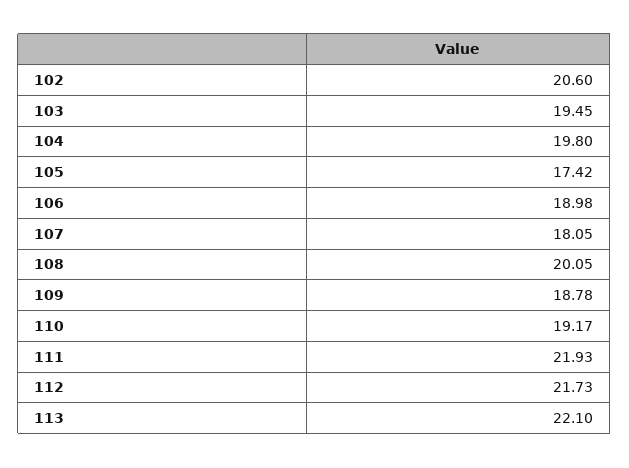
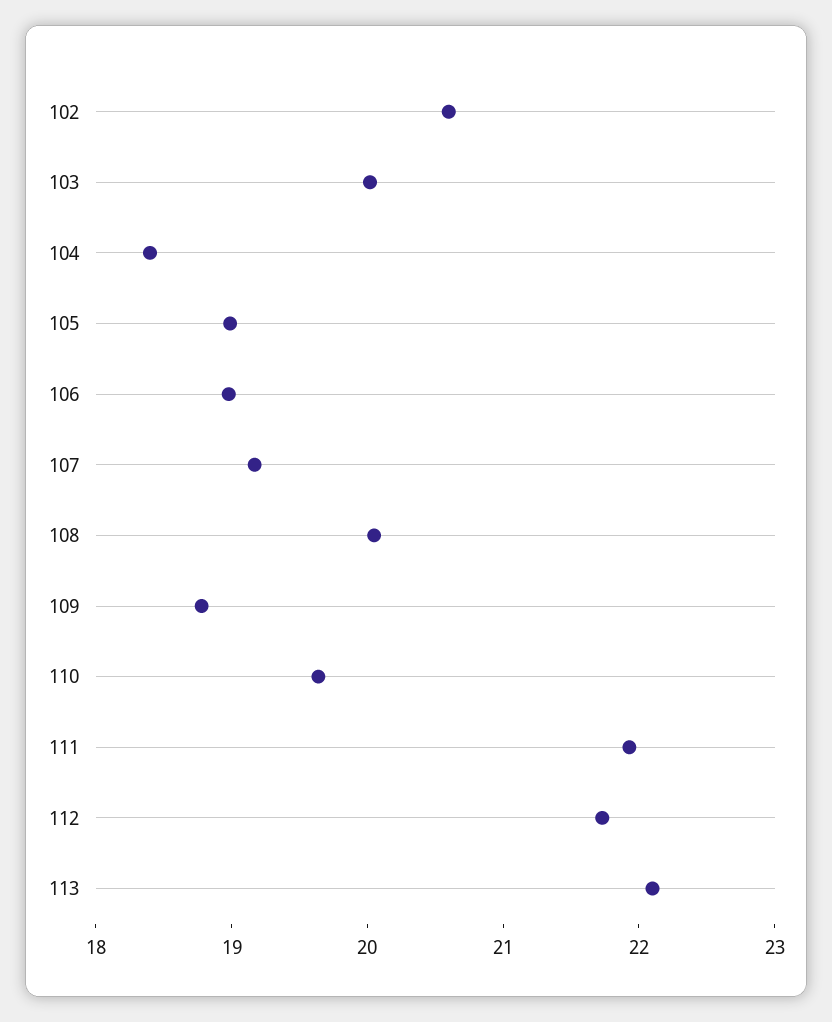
103: 19.45 -> 20
104: 19.8 -> 18.4
105: 17.42 -> 19
107: 18.05 -> 19.2
110: 19.17 -> 19.6

